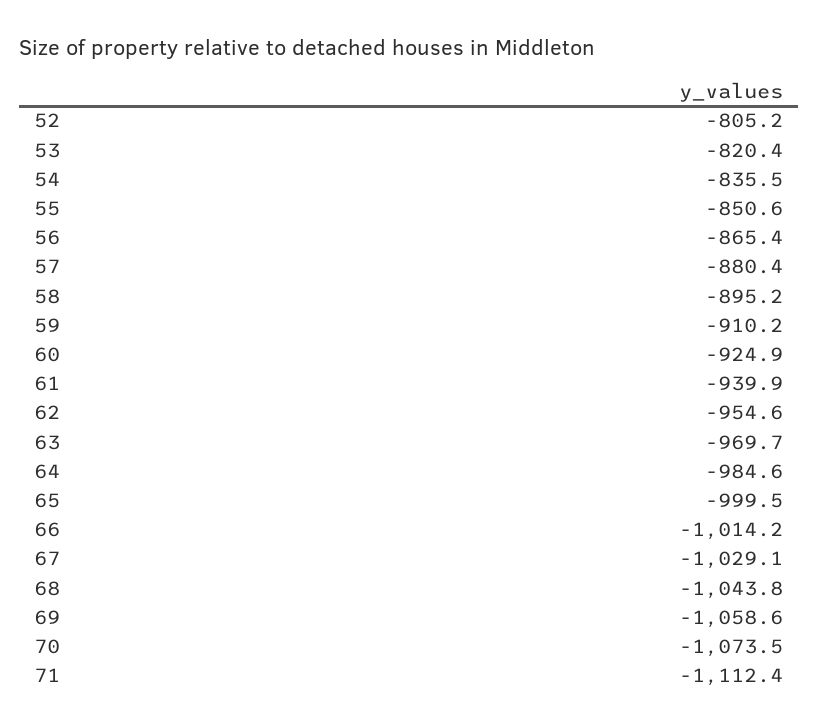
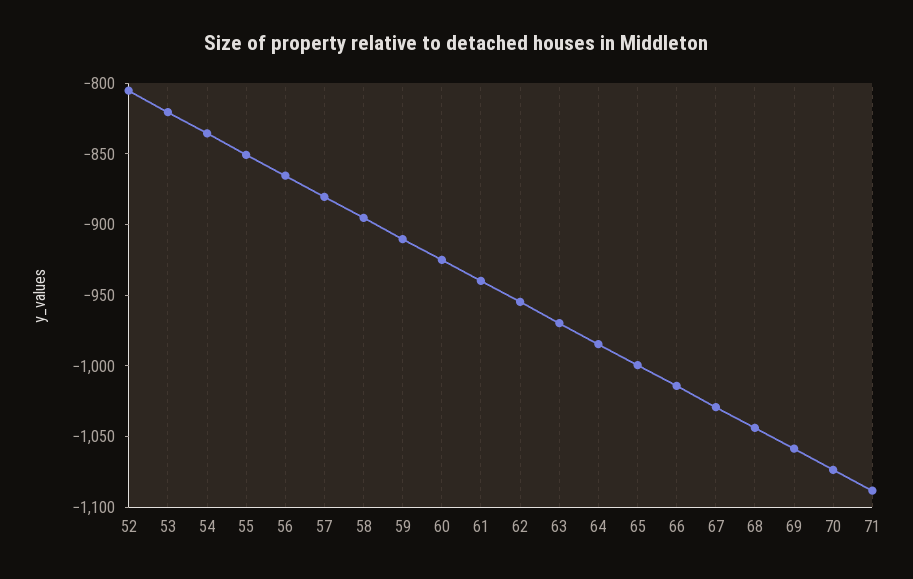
71: -1112.4 -> -1090

